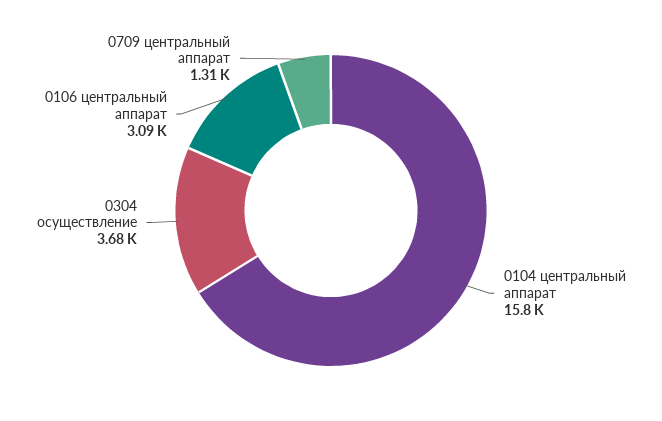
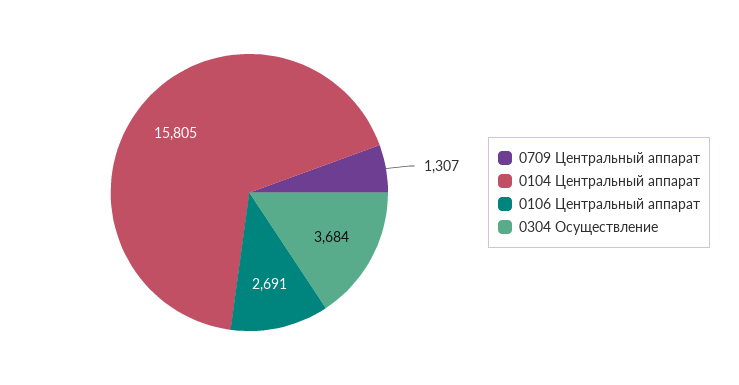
0106 центральный аппарат: 3090 -> 2691

